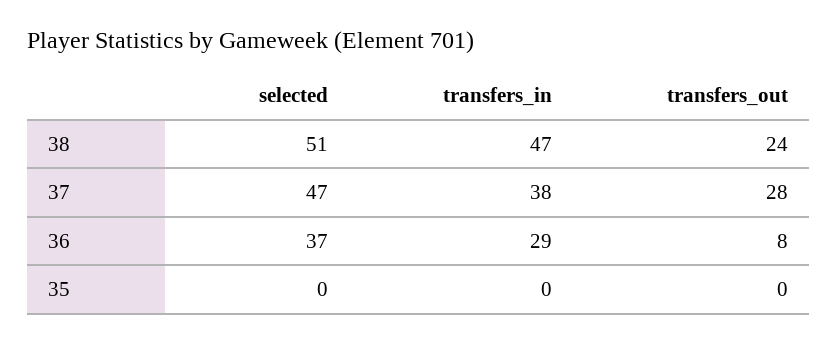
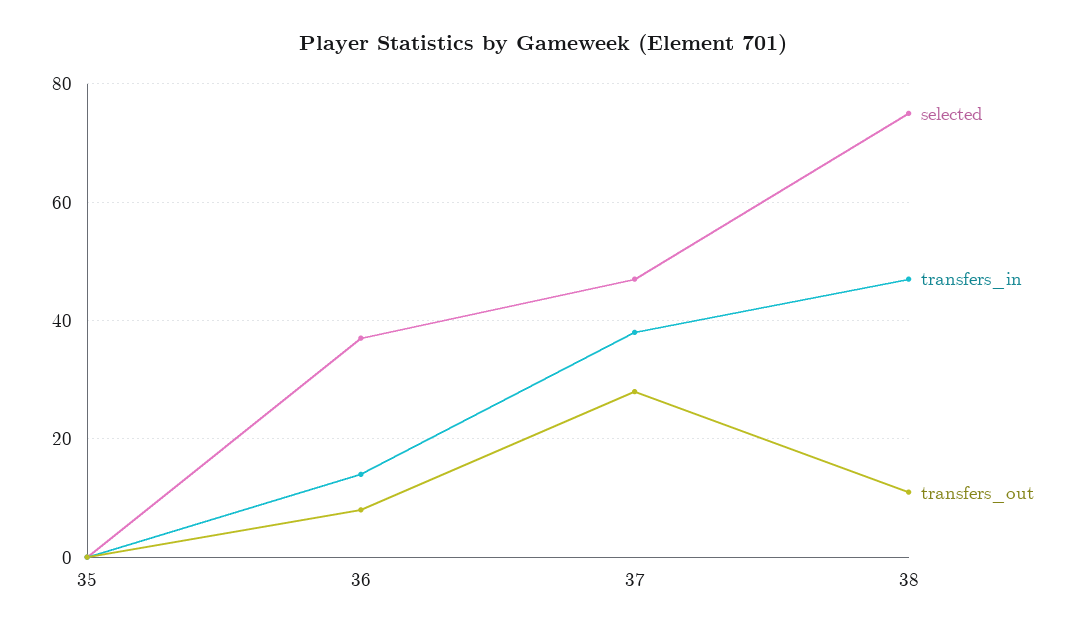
selected, 38: 51 -> 75
transfers_out, 38: 24 -> 10
transfers_in, 36: 29 -> 15

